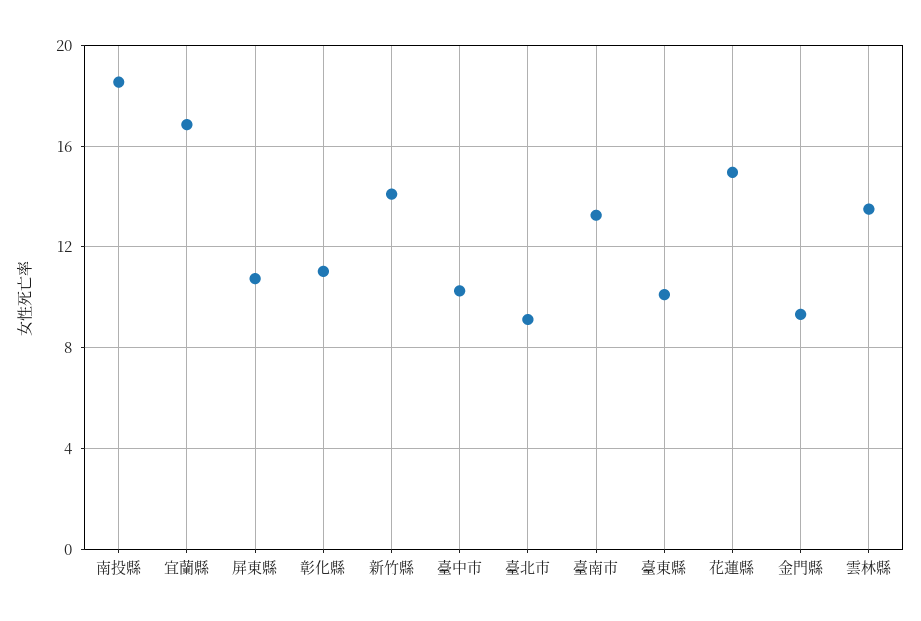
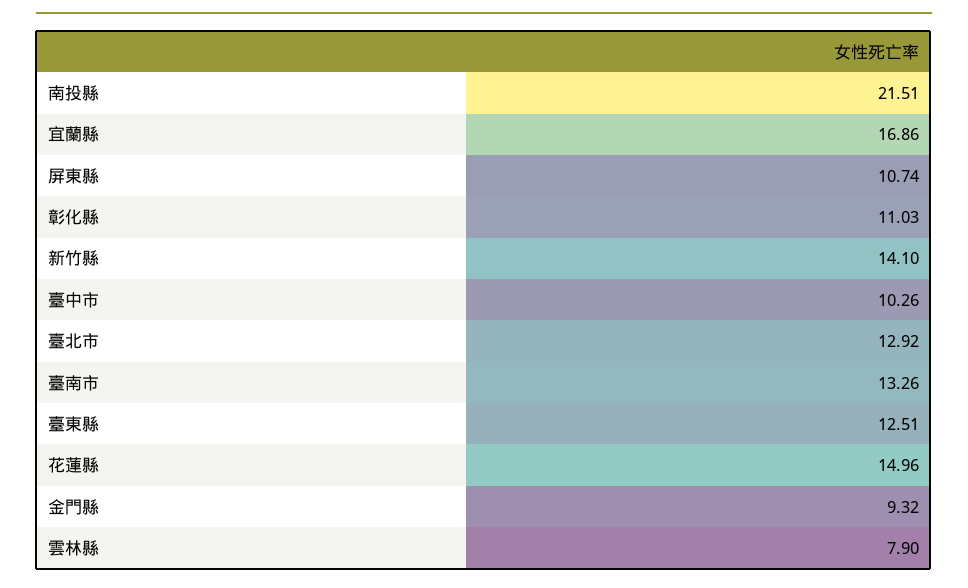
南投縣: 18.5 -> 21.51
臺北市: 9 -> 12.92
臺東縣: 10 -> 12.51
雲林縣: 13.5 -> 7.9

